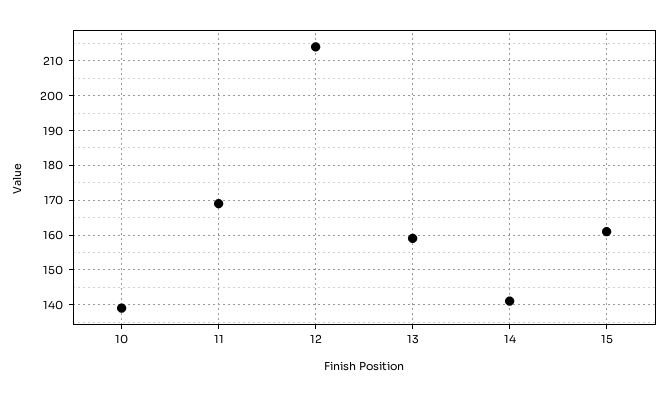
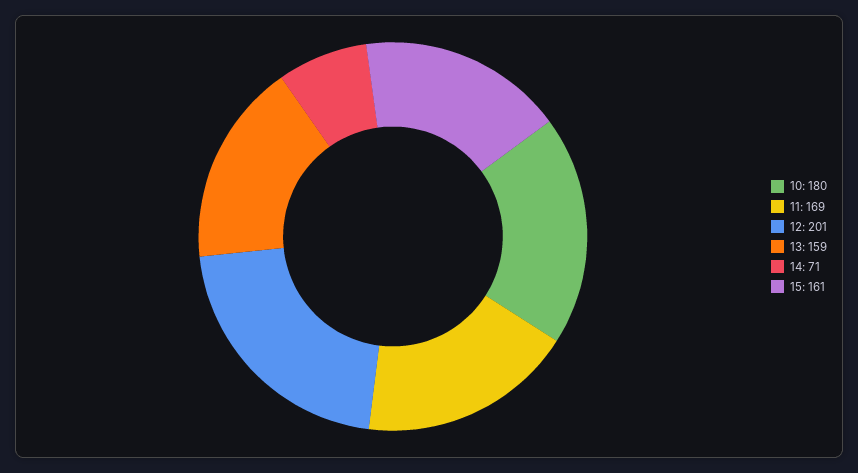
10: 140 -> 180
12: 215 -> 201
14: 140 -> 71

